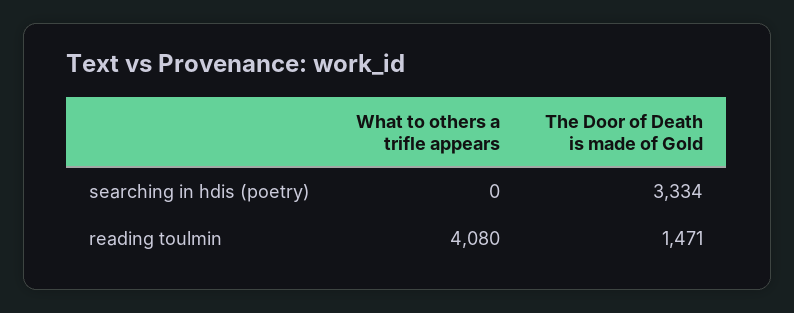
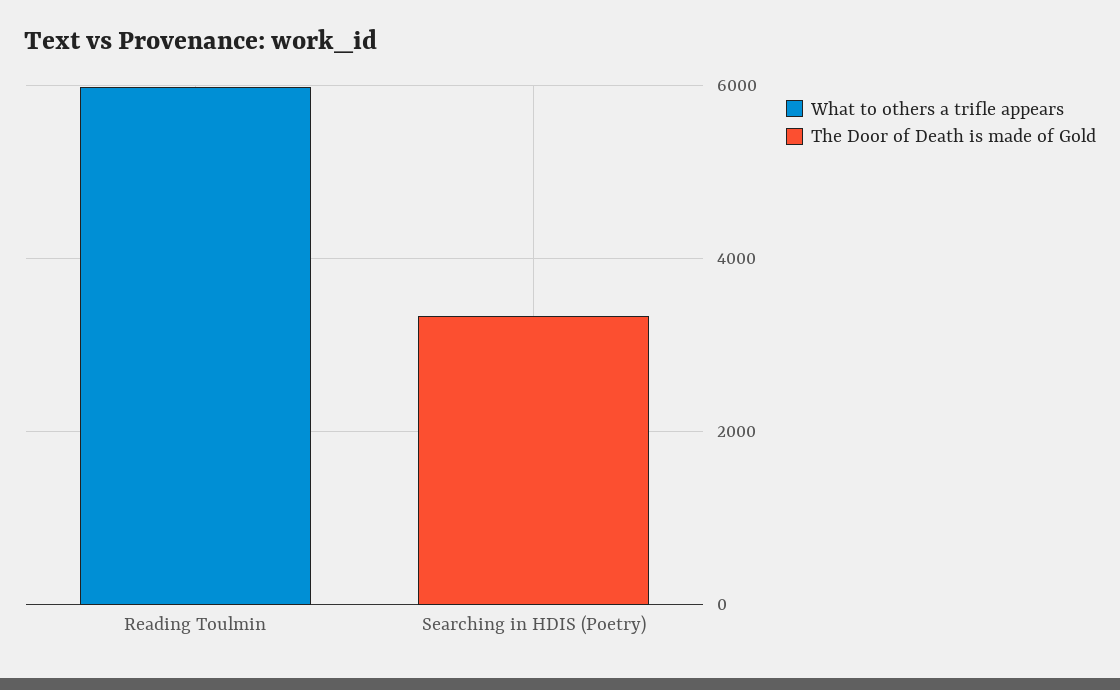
What to others a trifle appears, reading toulmin: 4080 -> 6000
The Door of Death is made of Gold, reading toulmin: 1471 -> 0

